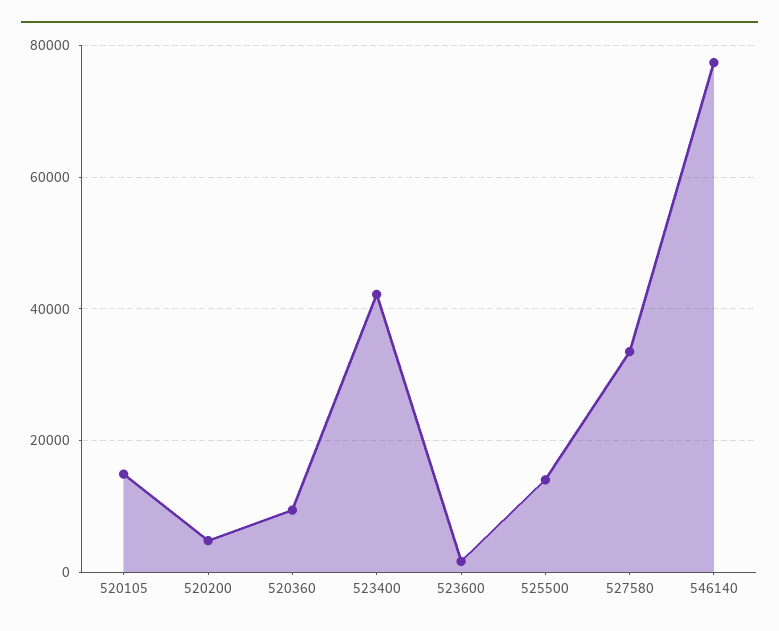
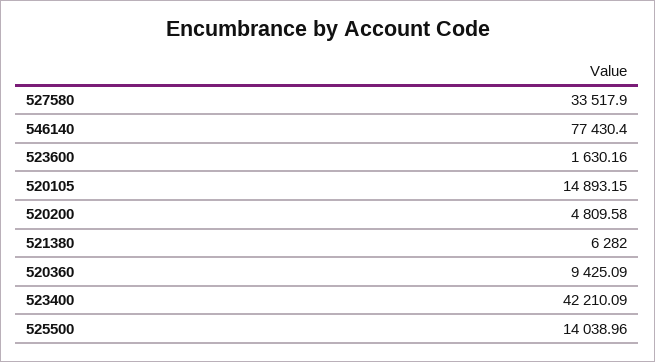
521380: none -> 6282

